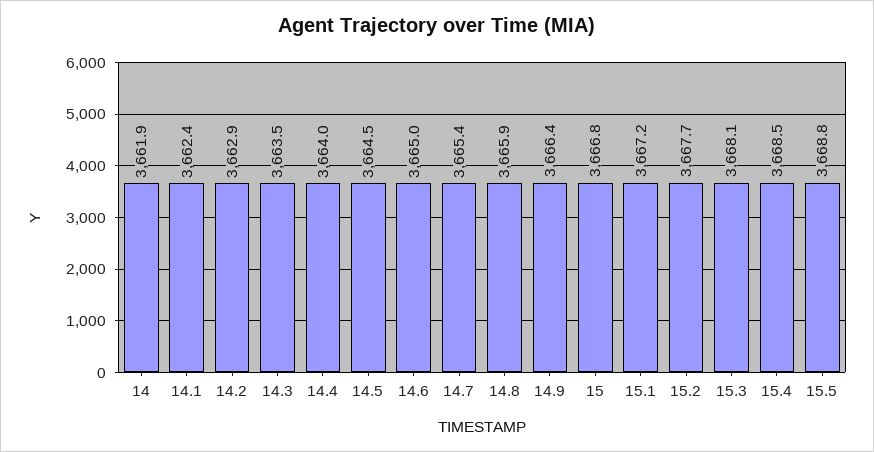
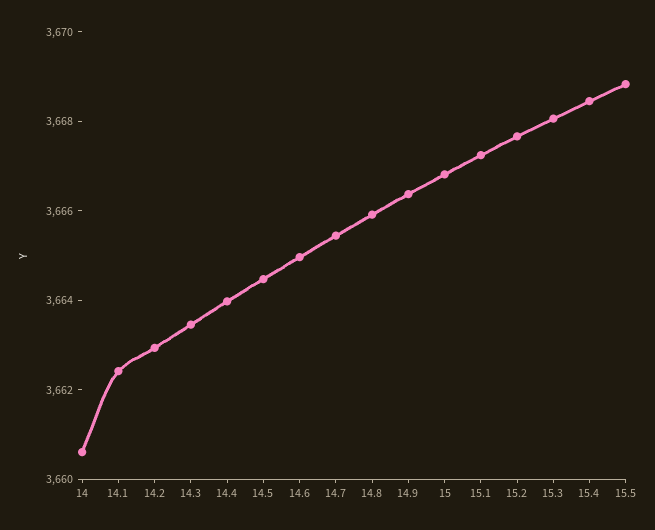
14: 3661.9 -> 3660.5

